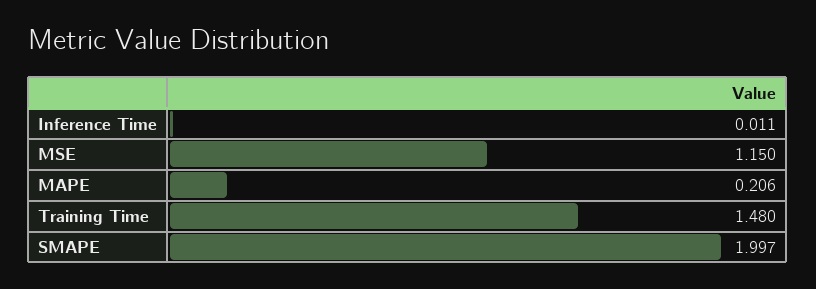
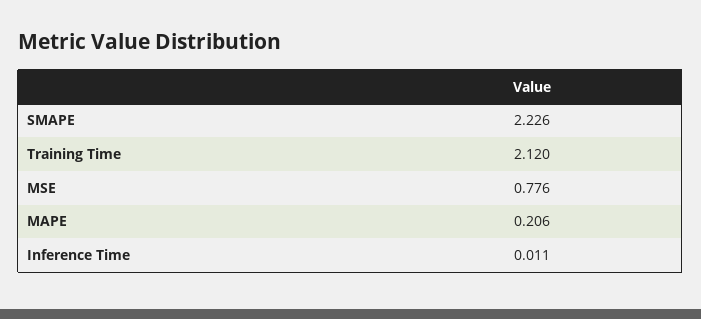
MSE: 1.15 -> 0.776
Training Time: 1.48 -> 2.12
SMAPE: 1.997 -> 2.226

